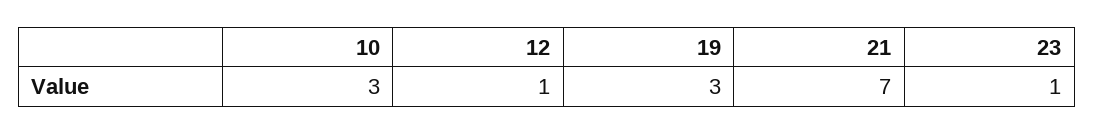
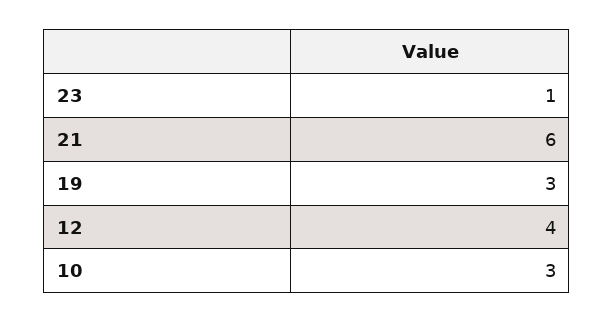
12: 1 -> 4
21: 7 -> 6

